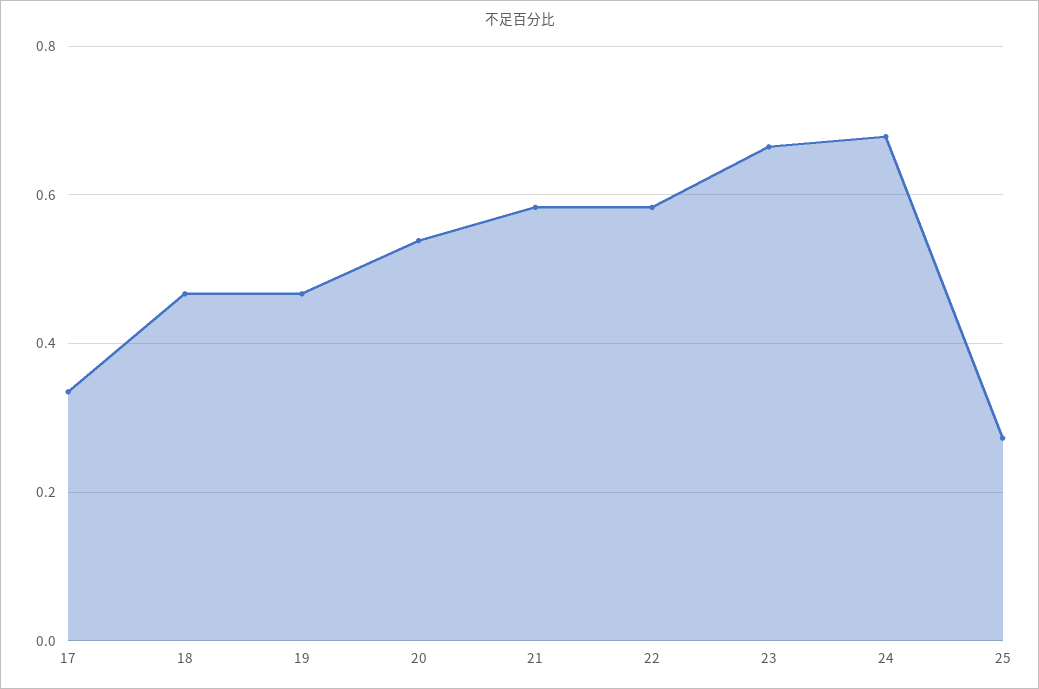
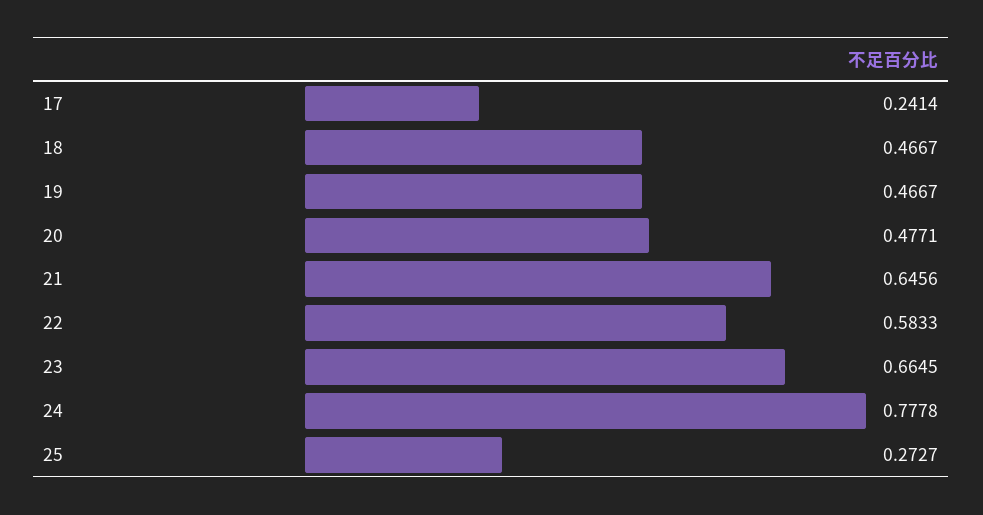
17: 0.34 -> 0.2414
20: 0.54 -> 0.4771
21: 0.58 -> 0.6456
24: 0.68 -> 0.7778

